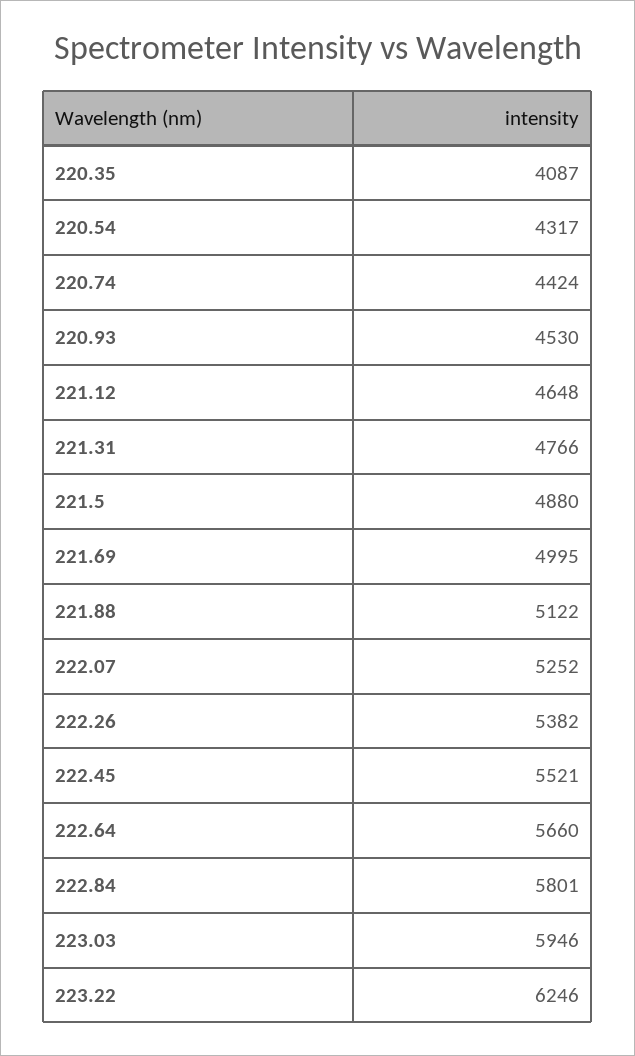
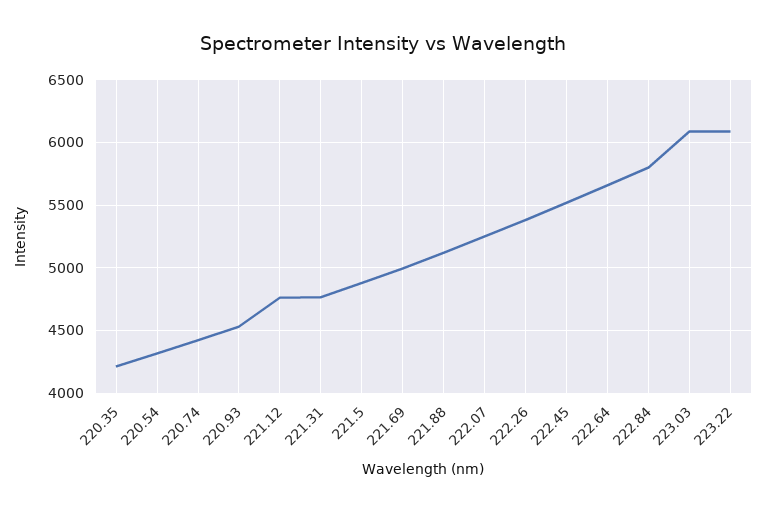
220.35: 4087 -> 4200
221.12: 4648 -> 4750
223.03: 5946 -> 6100
223.22: 6246 -> 6100

